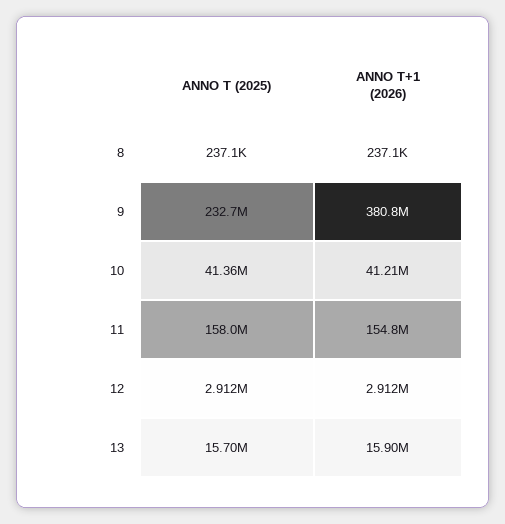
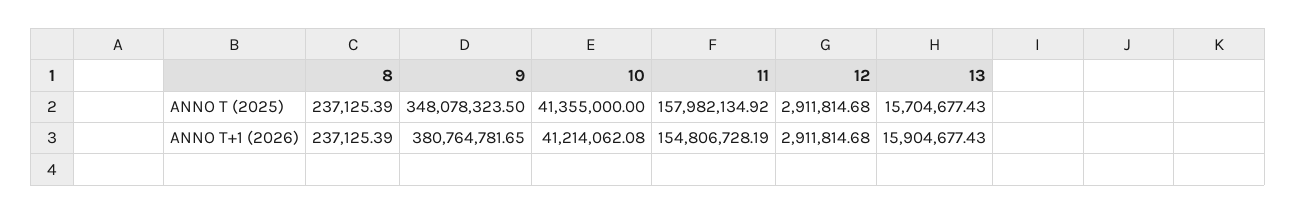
ANNO T (2025), 9: 232700000 -> 348078323.5

